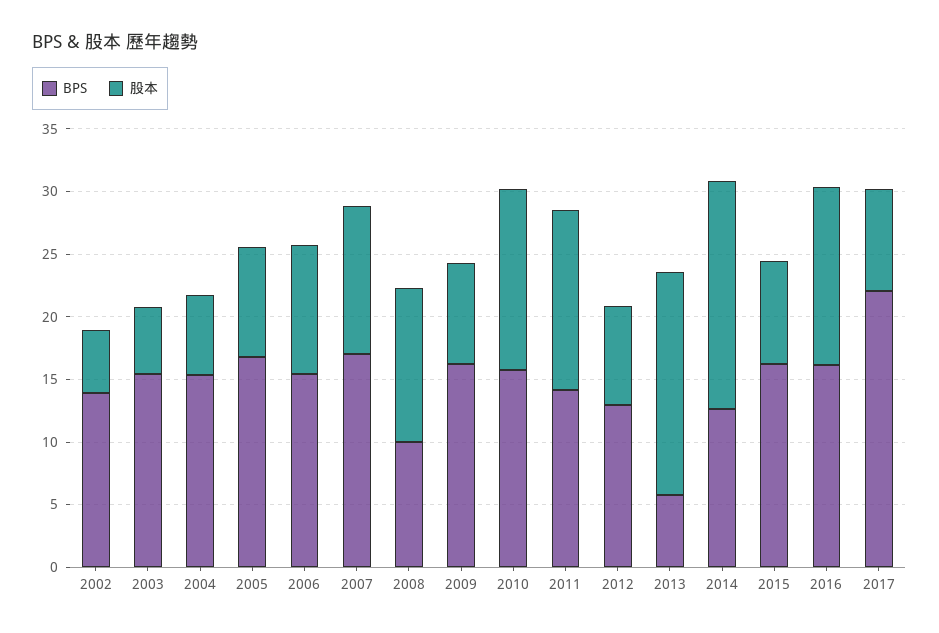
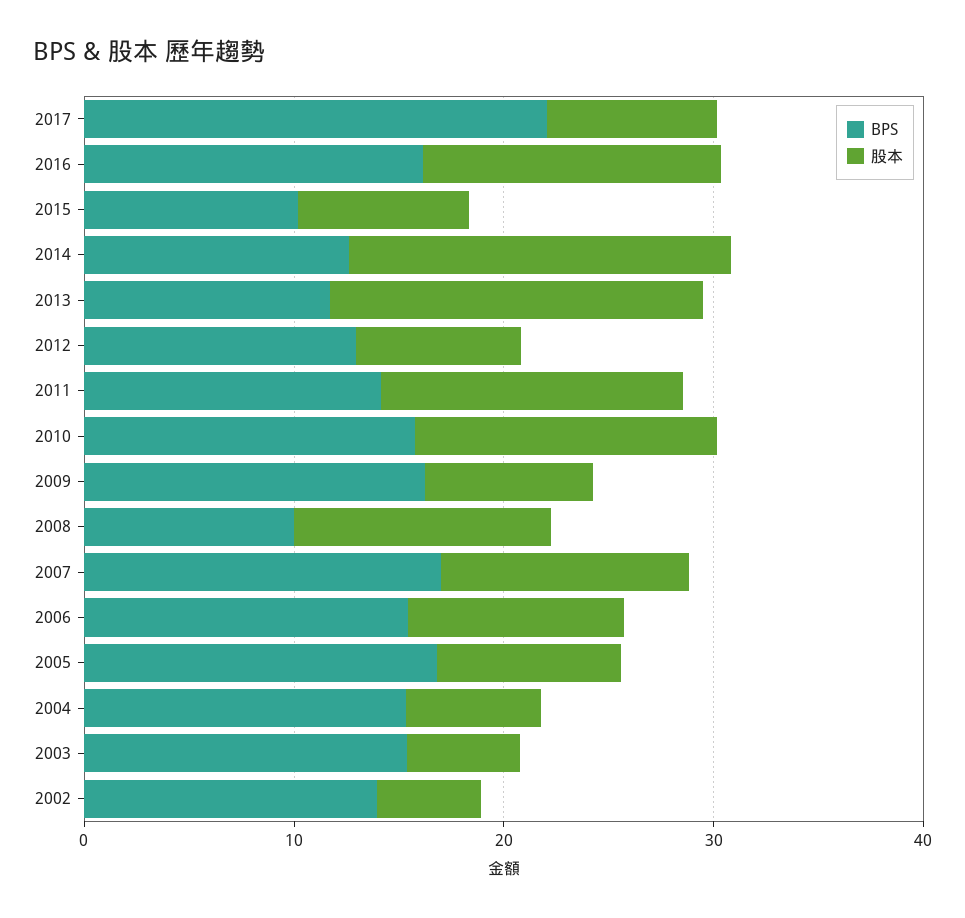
BPS, 2013: 6 -> 12
BPS, 2015: 16 -> 10

